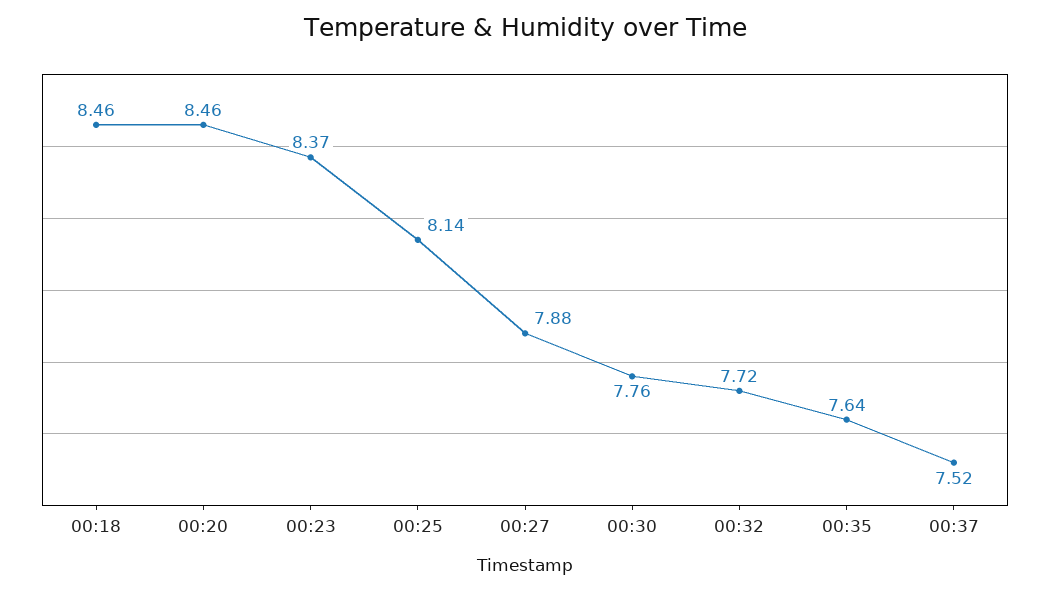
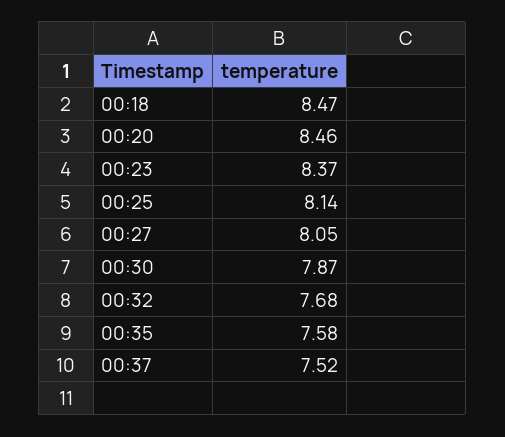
00:18: 8.46 -> 8.47
00:27: 7.88 -> 8.05
00:30: 7.76 -> 7.87
00:32: 7.72 -> 7.68
00:35: 7.64 -> 7.58

